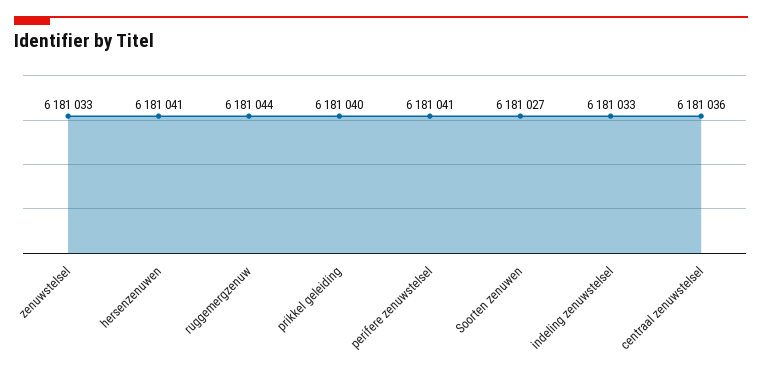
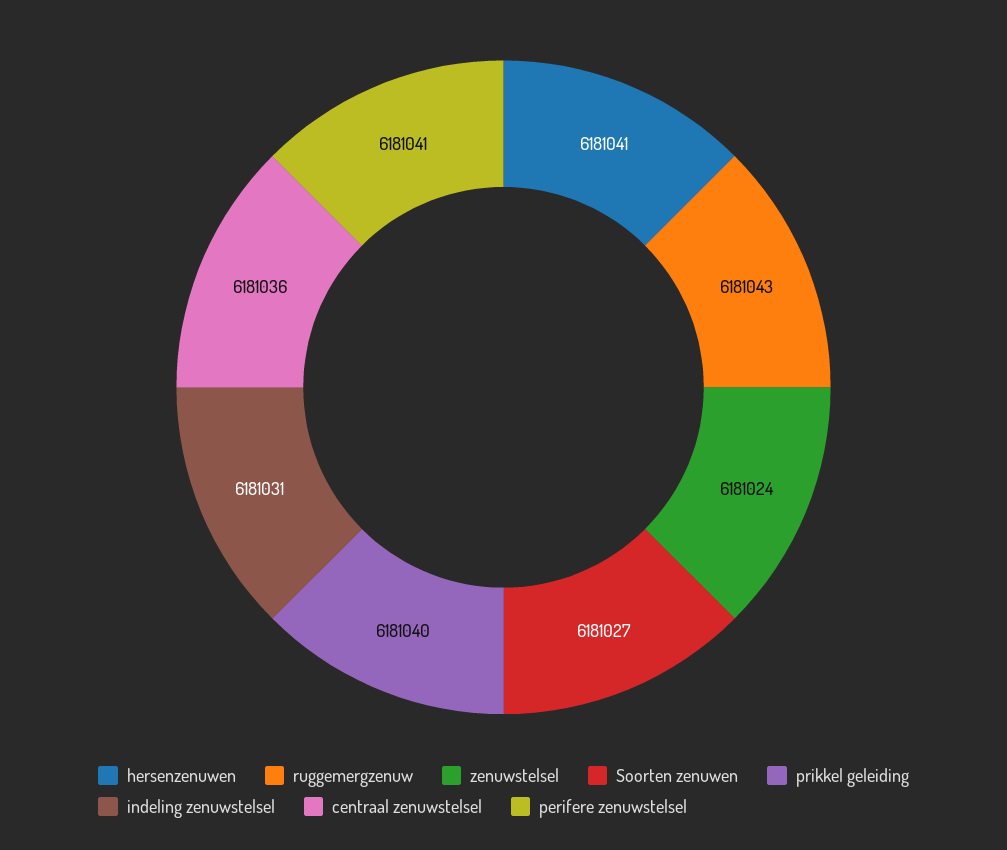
zenuwstelsel: 6181033 -> 6181024
ruggemergzenuw: 6181044 -> 6181043
indeling zenuwstelsel: 6181033 -> 6181031

